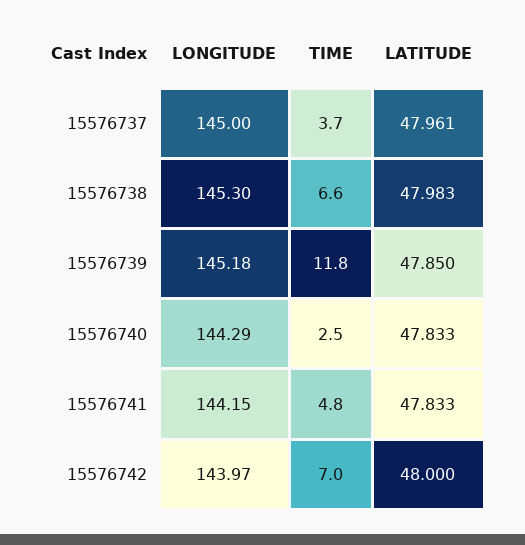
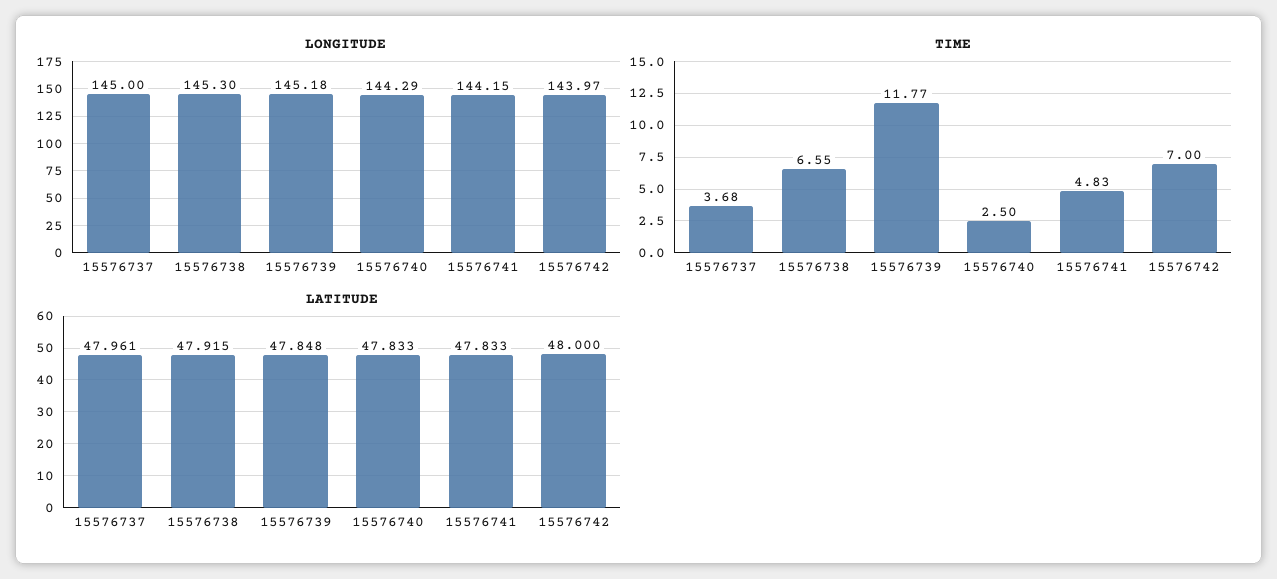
LATITUDE, 15576738: 47.983 -> 47.915
LATITUDE, 15576739: 47.85 -> 47.848

